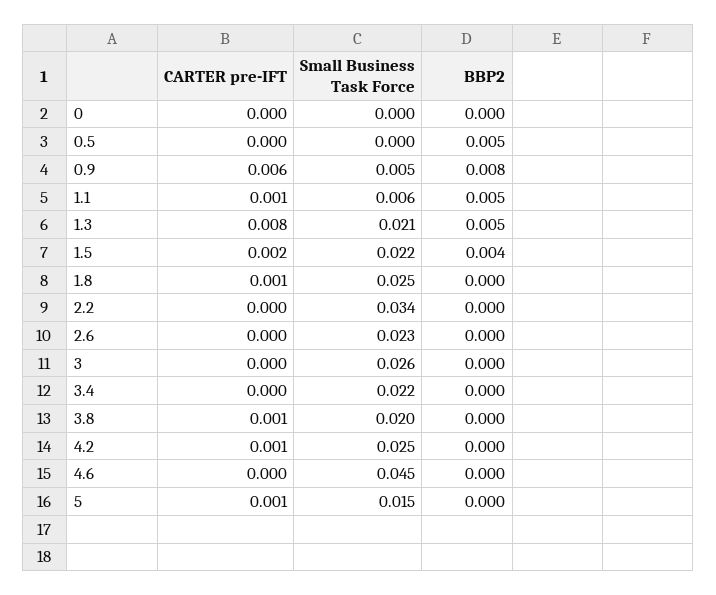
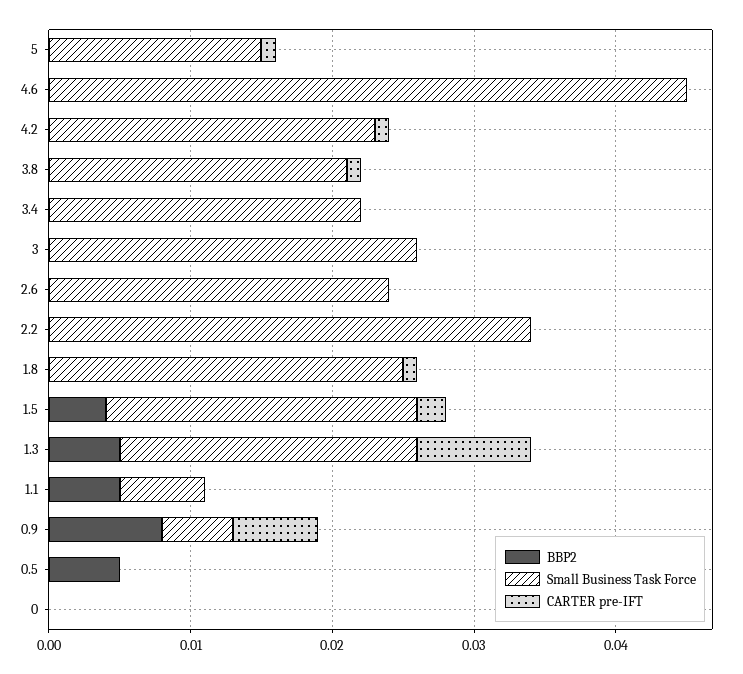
CARTER pre-IFT, 1.1: 0.001 -> 0
Small Business Task Force, 2.6: 0.023 -> 0.024
Small Business Task Force, 3.8: 0.02 -> 0.021
Small Business Task Force, 4.2: 0.025 -> 0.023

